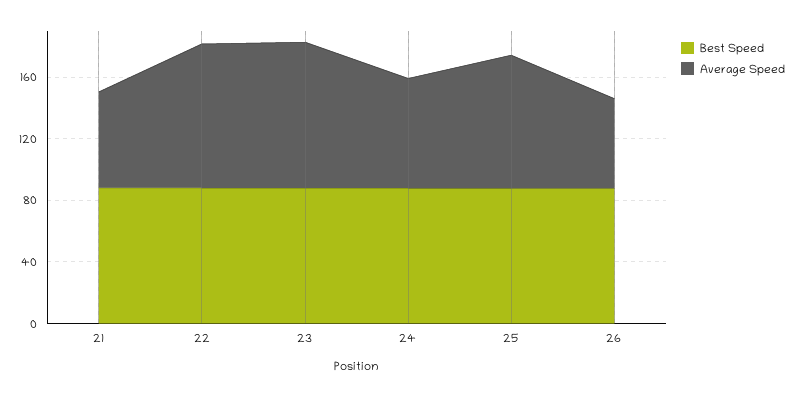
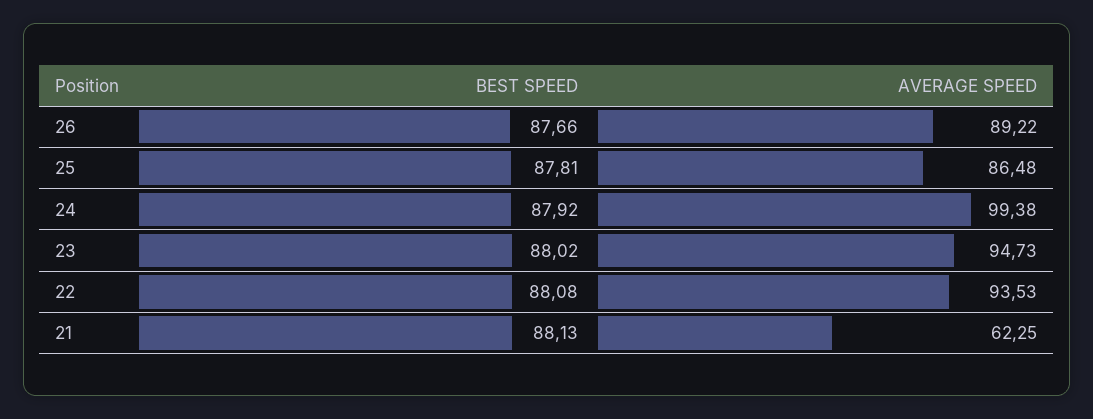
Average Speed, 24: 70 -> 99.38
Average Speed, 26: 60 -> 89.22

